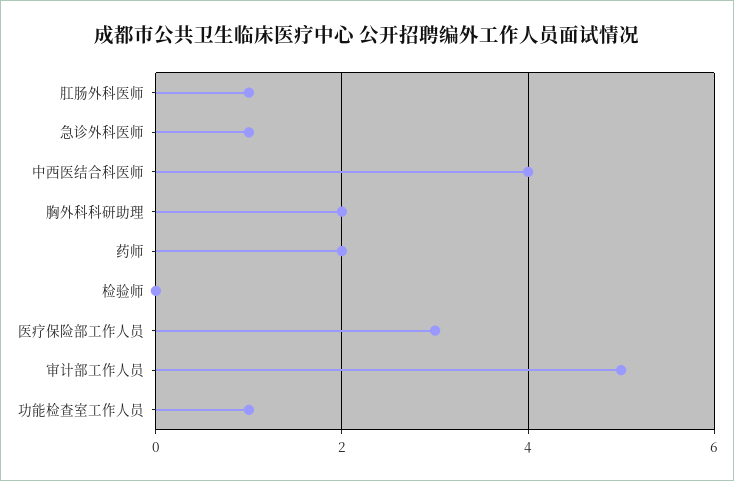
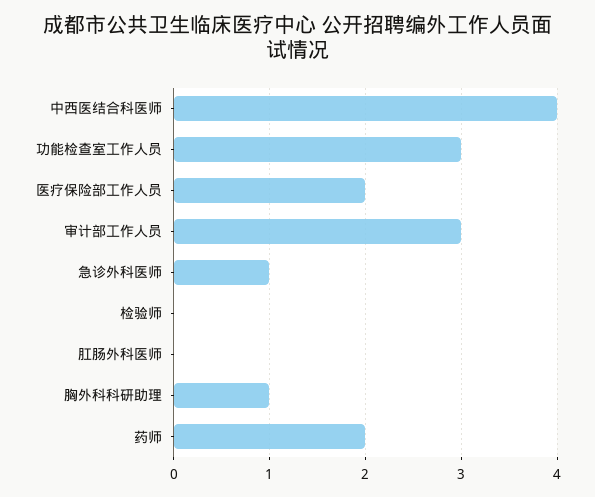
肛肠外科医师: 1 -> 0
胸外科科研助理: 2 -> 1
医疗保险部工作人员: 3 -> 2
审计部工作人员: 5 -> 3
功能检查室工作人员: 1 -> 3

